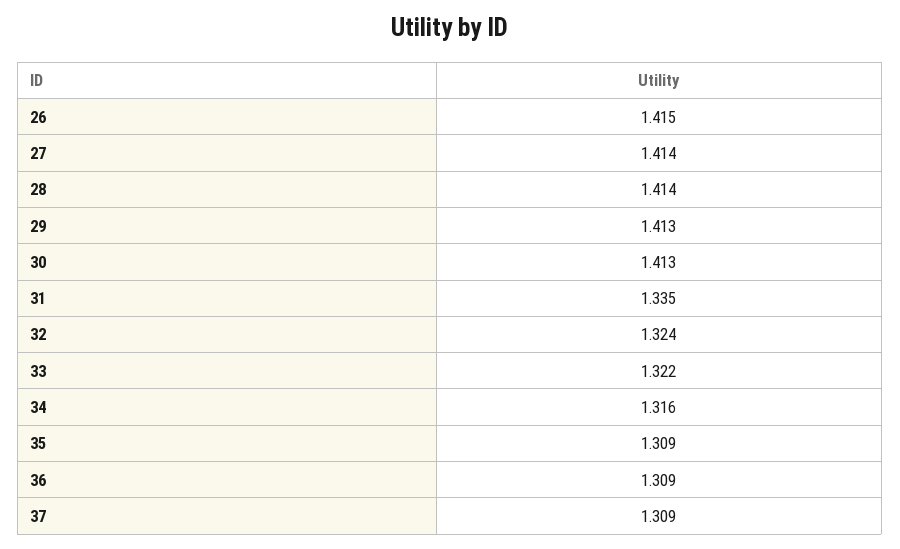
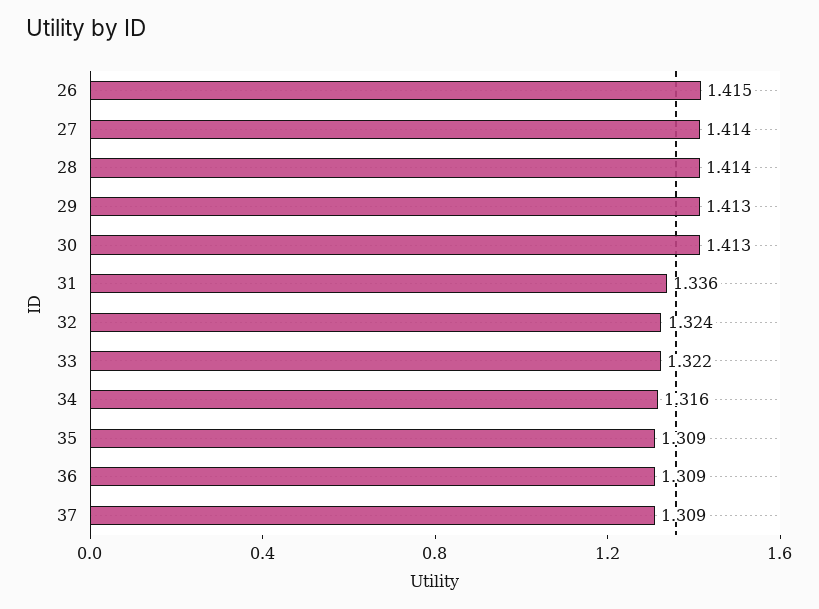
31: 1.335 -> 1.336

